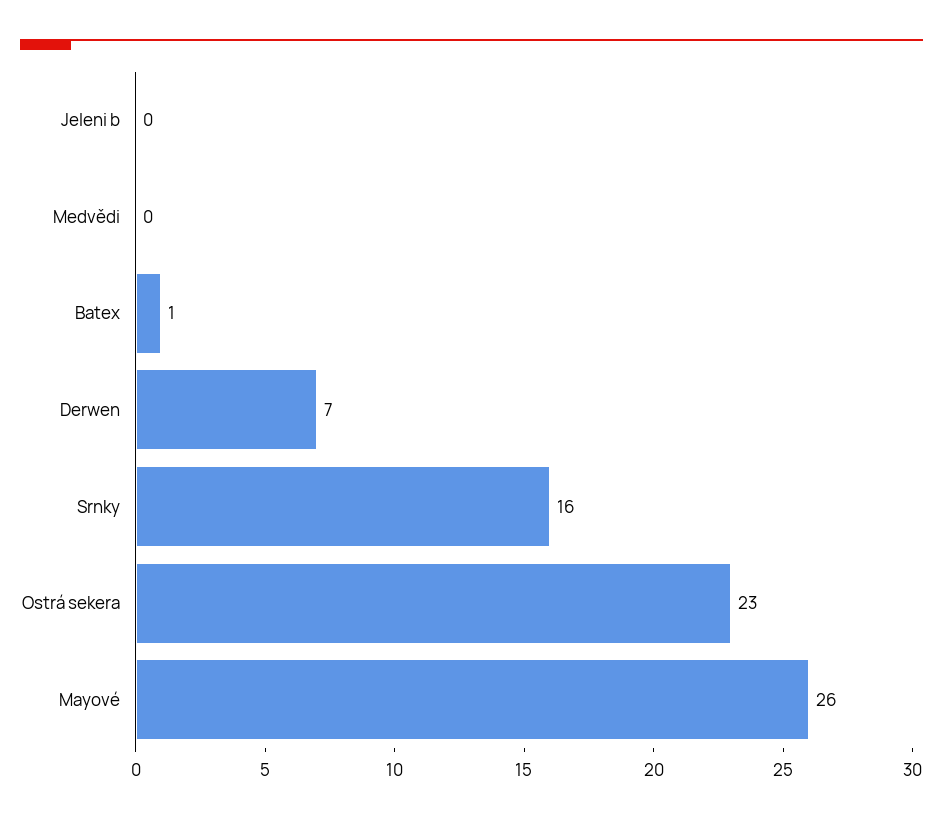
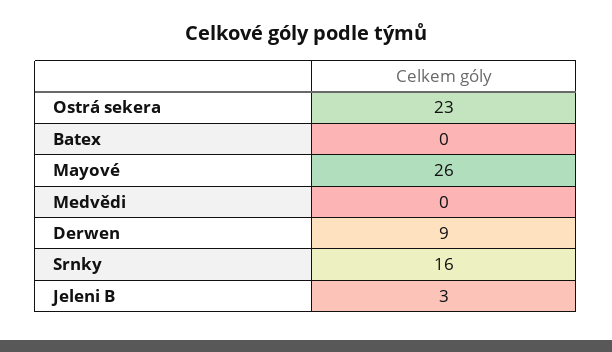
Jeleni b: 0 -> 3
Batex: 1 -> 0
Derwen: 7 -> 9

